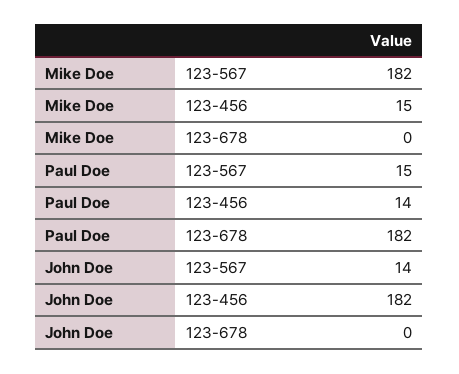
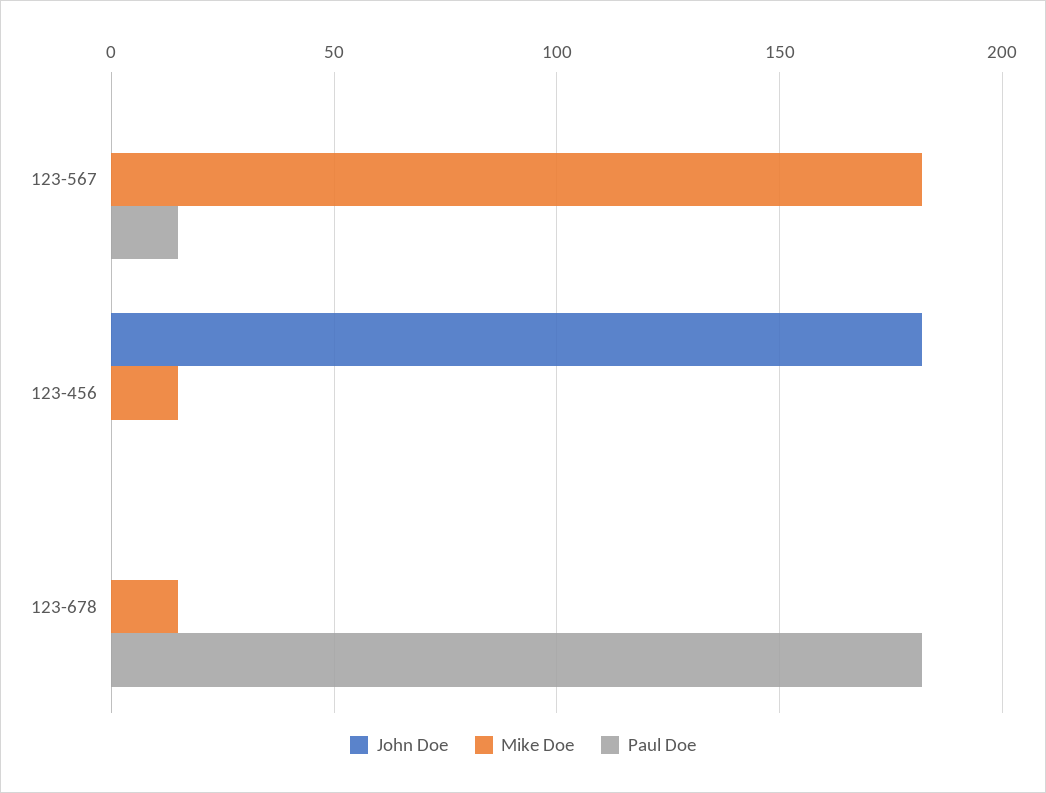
Mike Doe, 123-678: 0 -> 15
Paul Doe, 123-456: 14 -> 0
John Doe, 123-567: 14 -> 0

